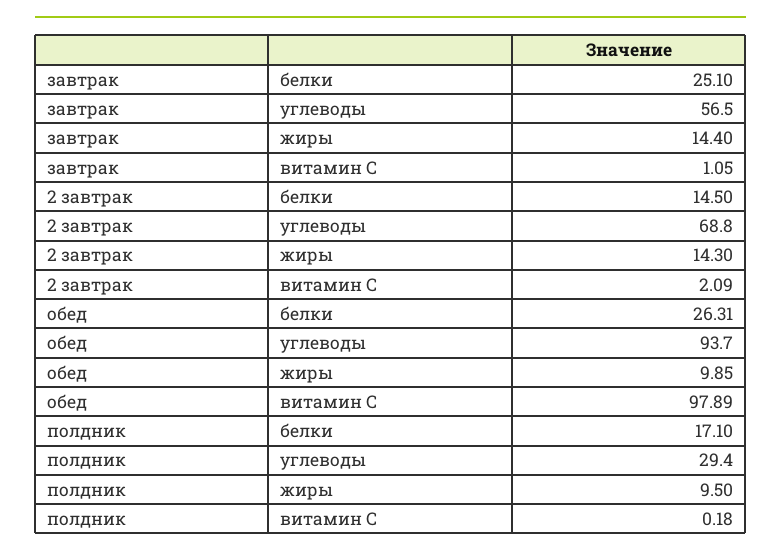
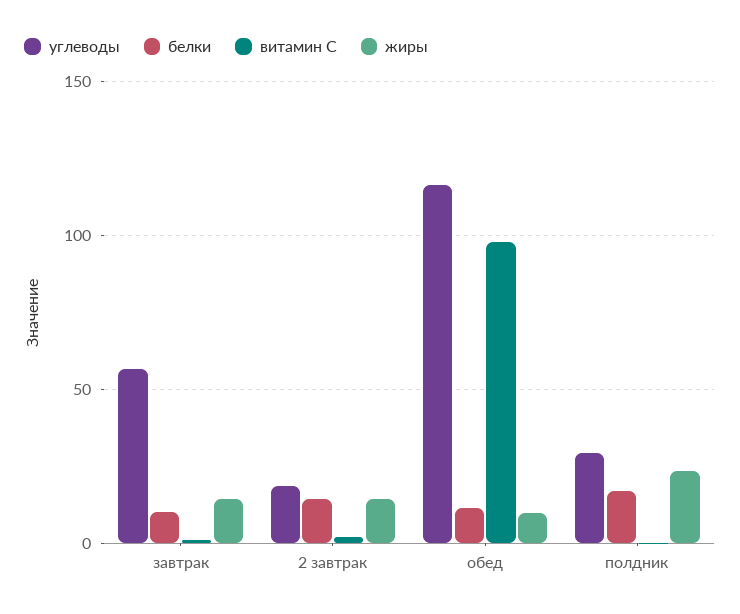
белки, завтрак: 25.1 -> 10
углеводы, 2 завтрак: 68.8 -> 20
белки, обед: 26.31 -> 10
углеводы, обед: 93.7 -> 115
жиры, полдник: 9.5 -> 25

